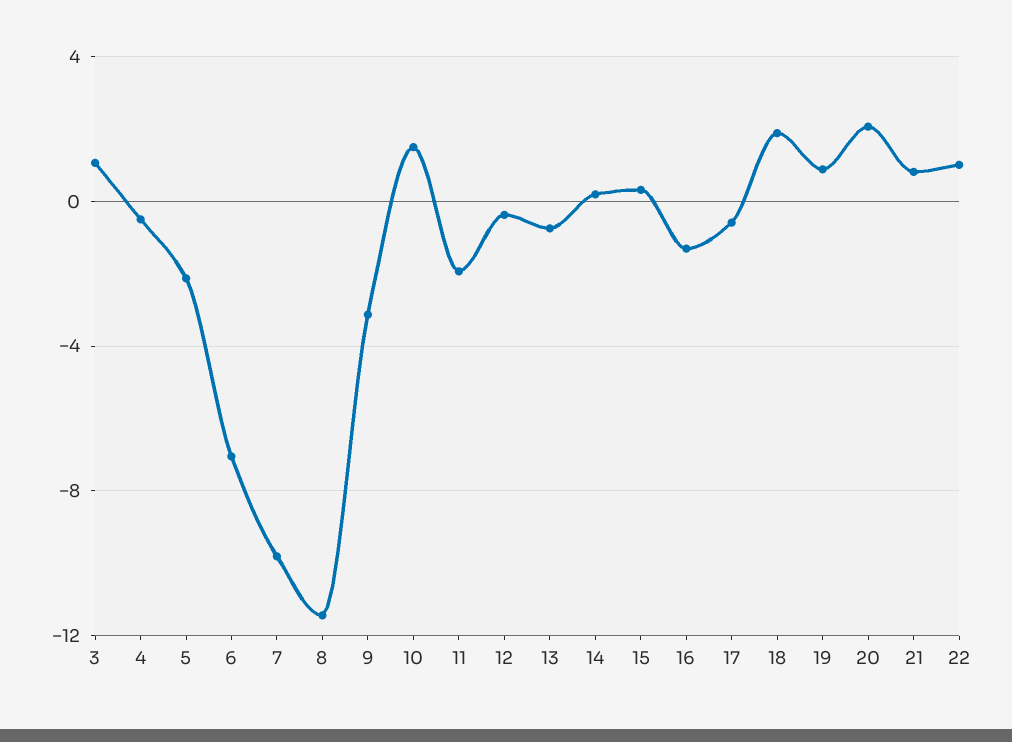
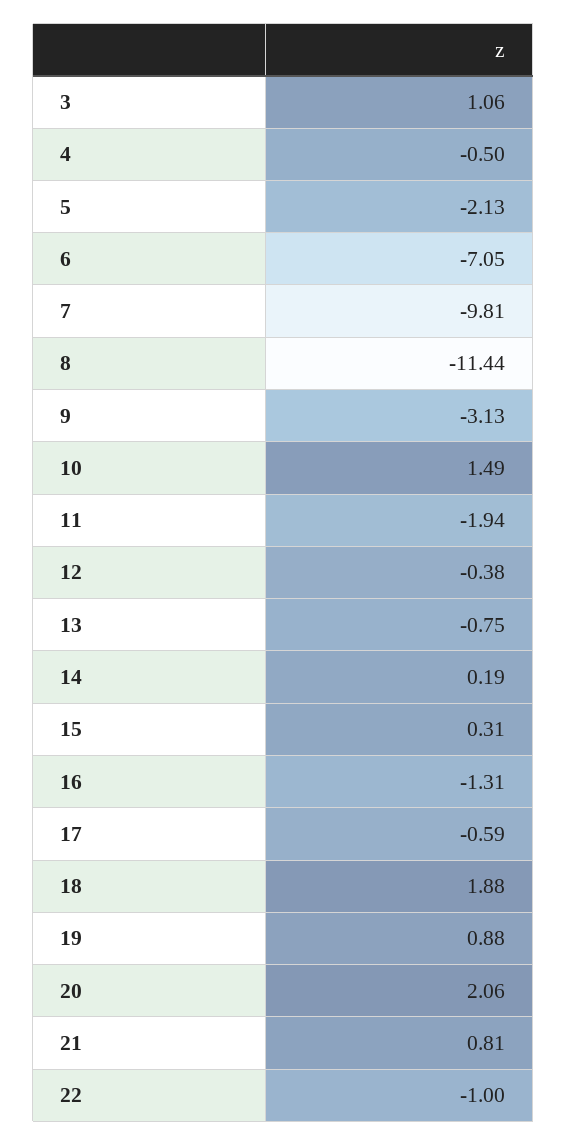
22: 1 -> -1

